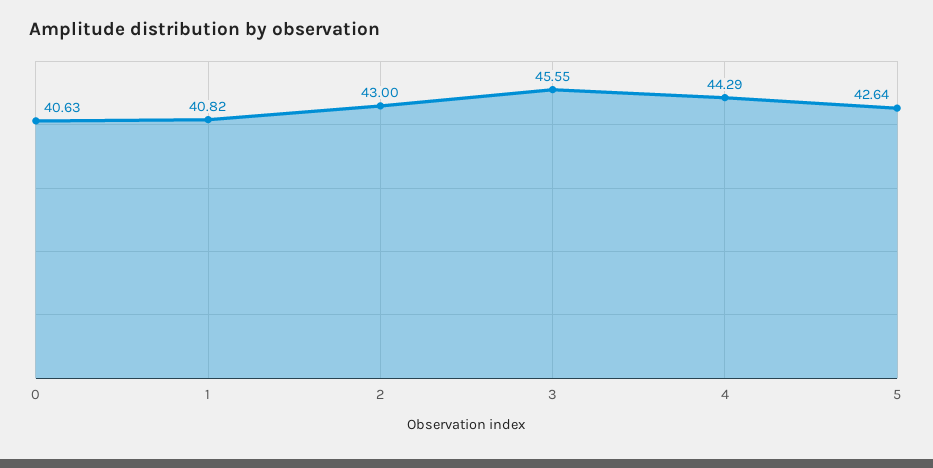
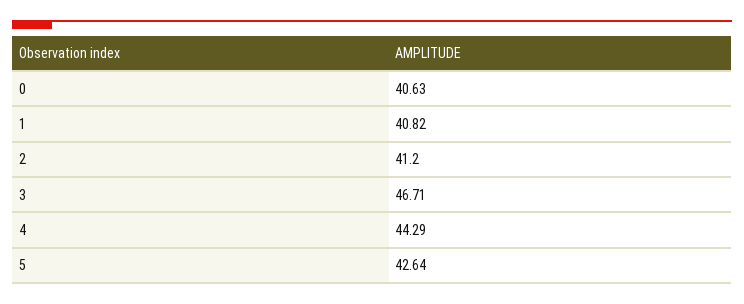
2: 43 -> 41.2
3: 45.55 -> 46.71

